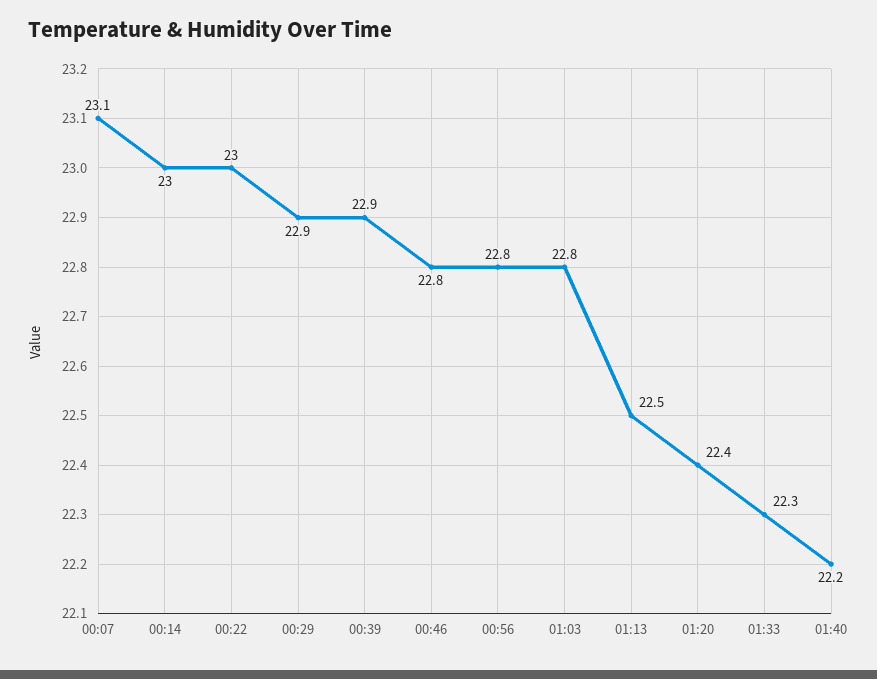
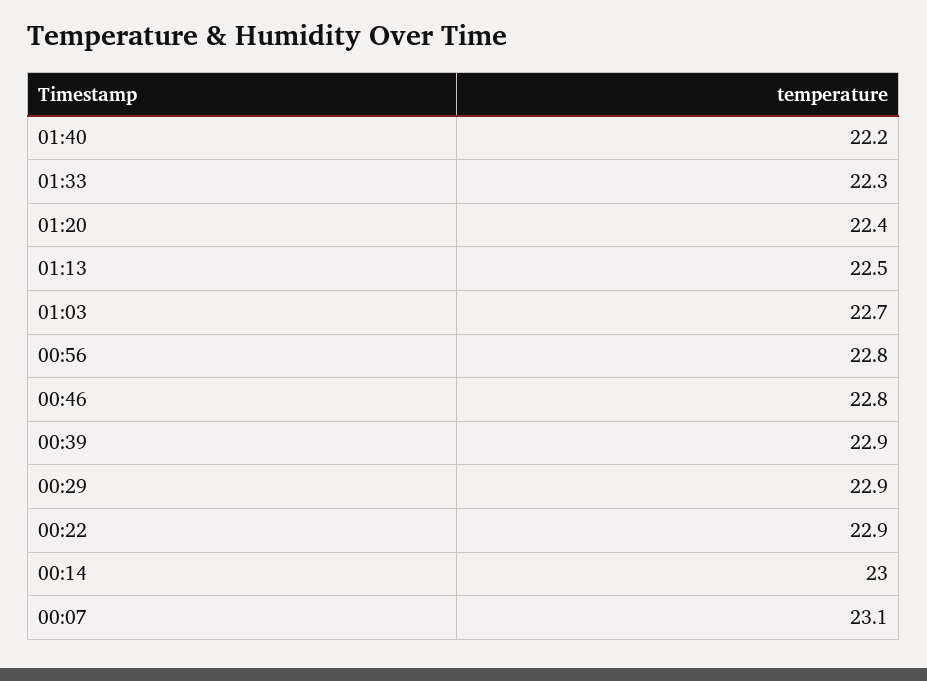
00:22: 23 -> 22.9
01:03: 22.8 -> 22.7

